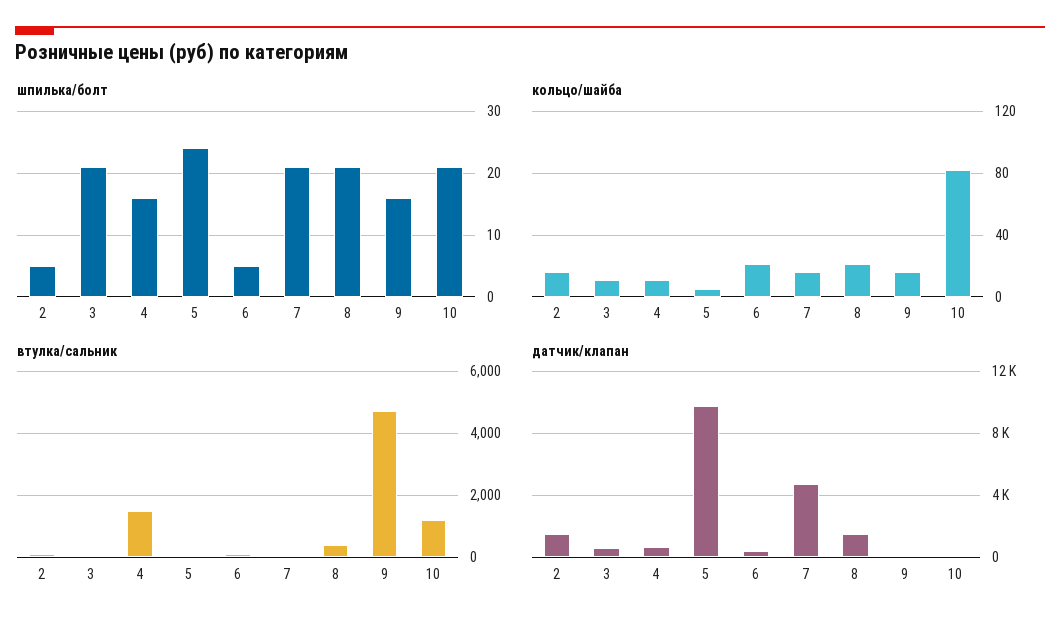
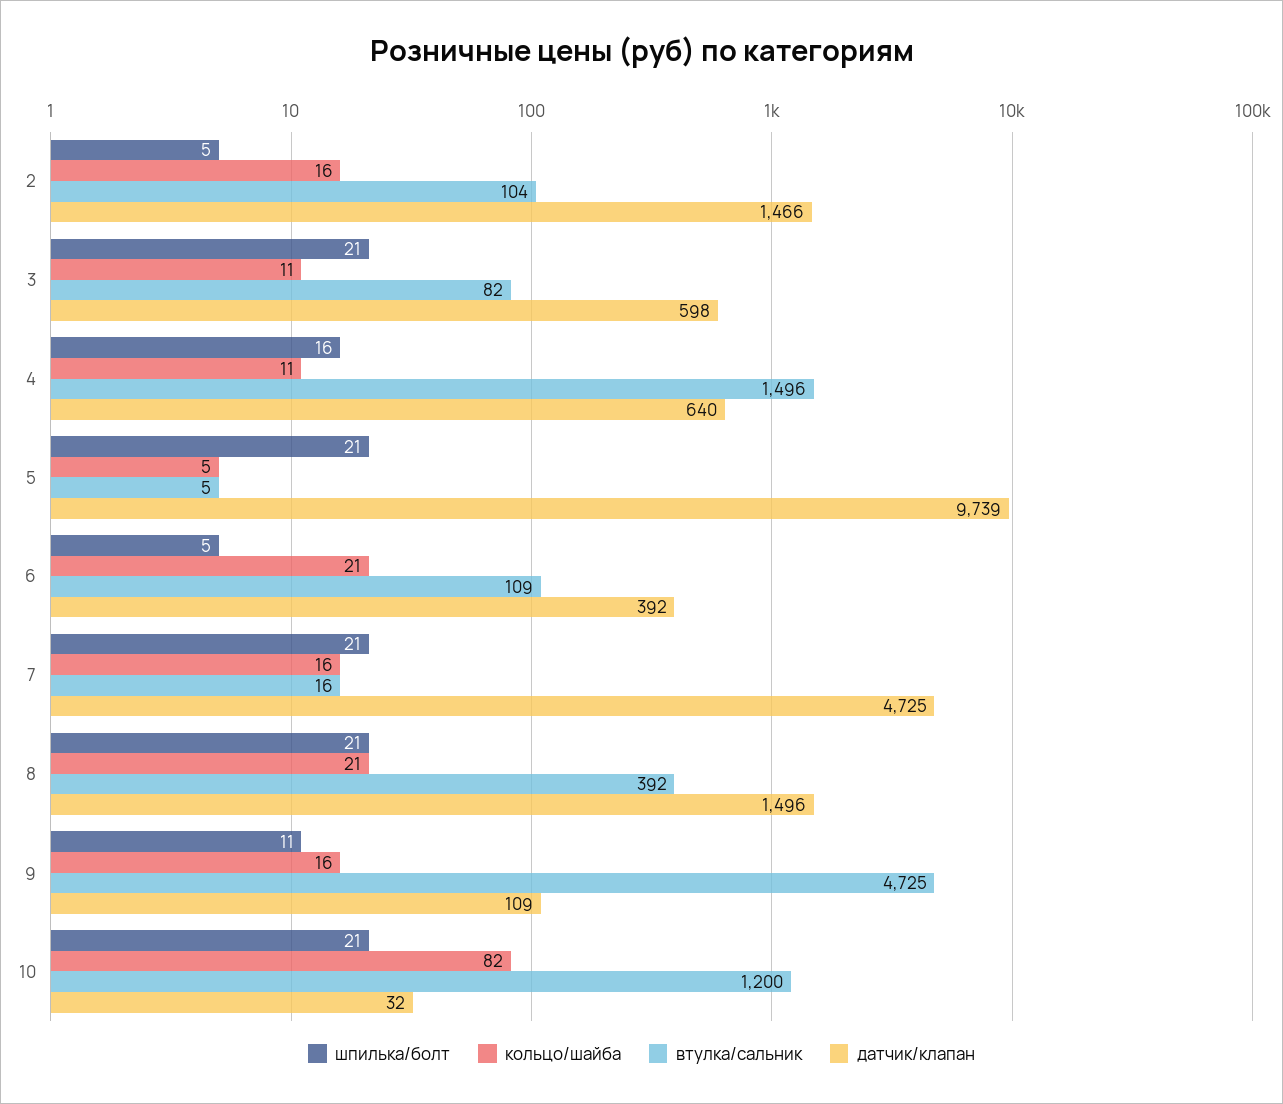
шпилька/болт, 5: 24 -> 21
шпилька/болт, 9: 16 -> 11

